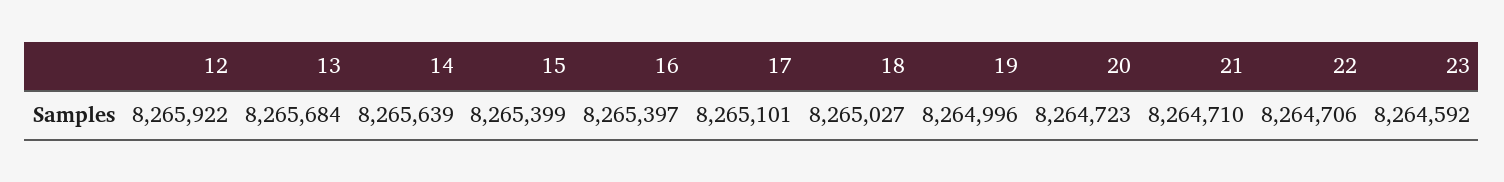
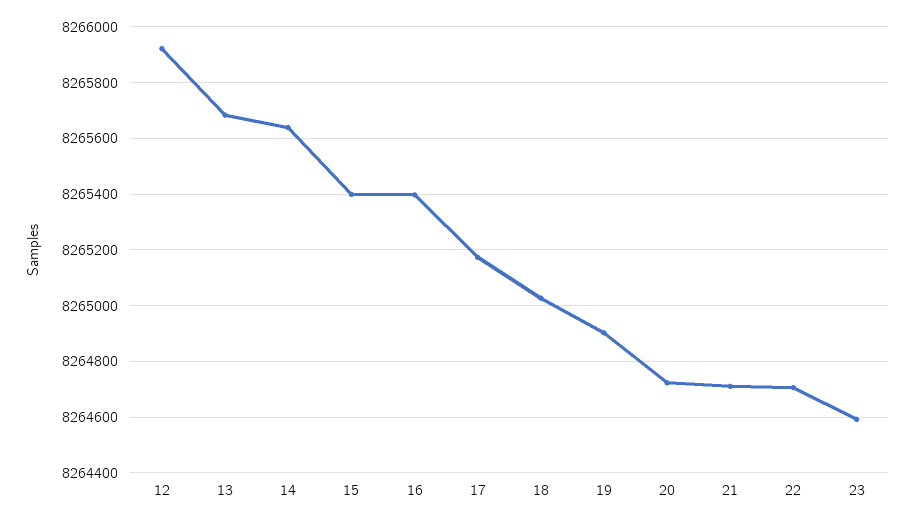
17: 8265101 -> 8265175
19: 8264996 -> 8264900

